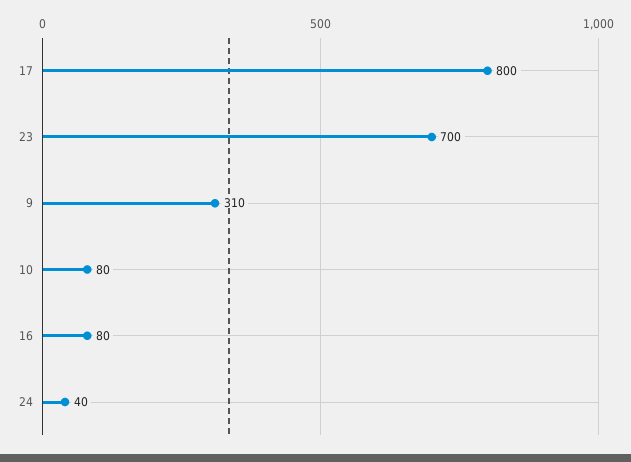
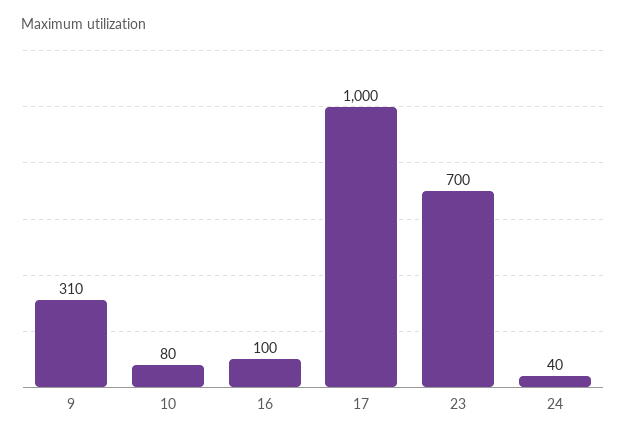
17: 800 -> 1000
16: 80 -> 100

